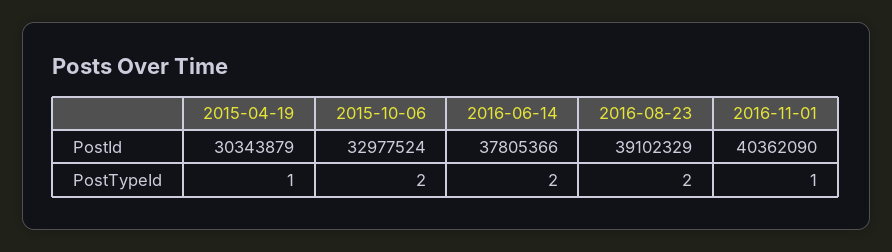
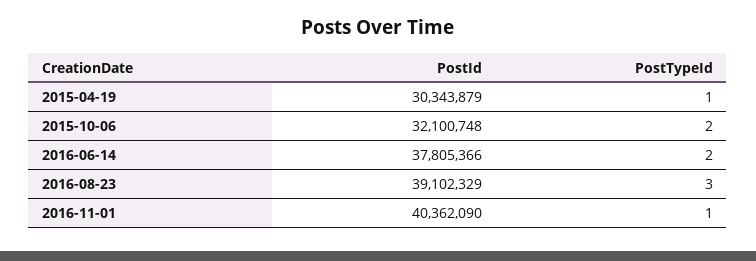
2015-10-06, PostId: 32977524 -> 32100748
2016-08-23, PostTypeId: 2 -> 3

